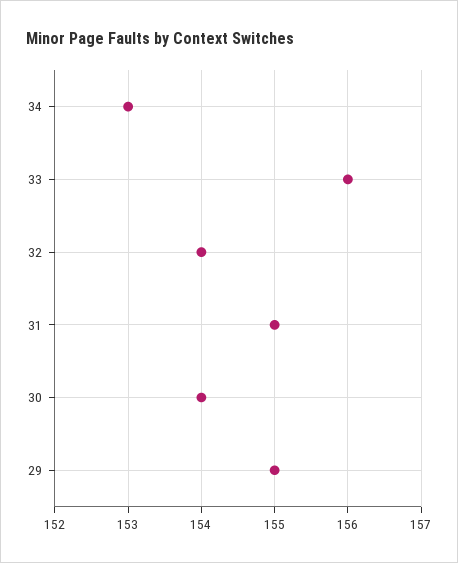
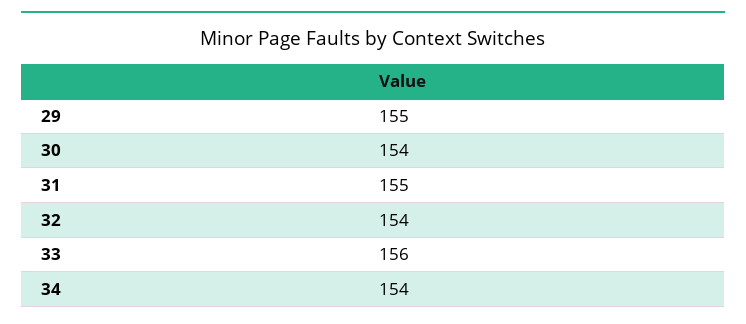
34: 153 -> 154

